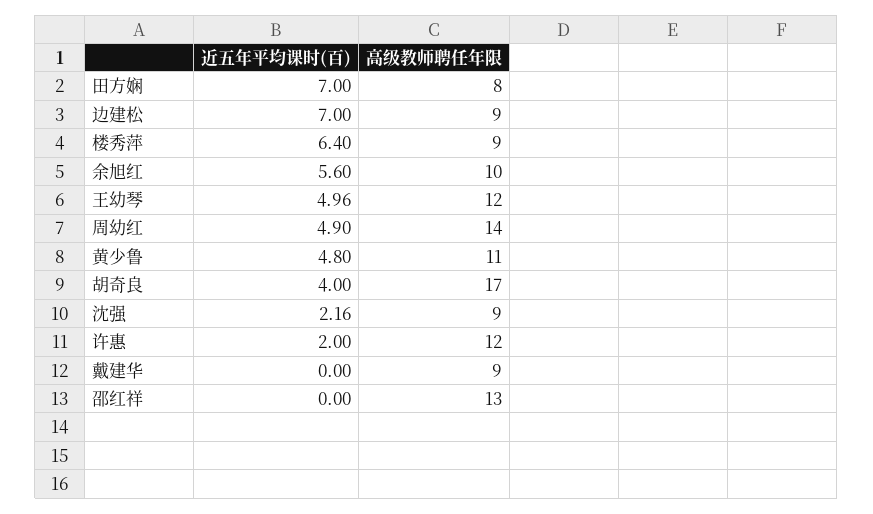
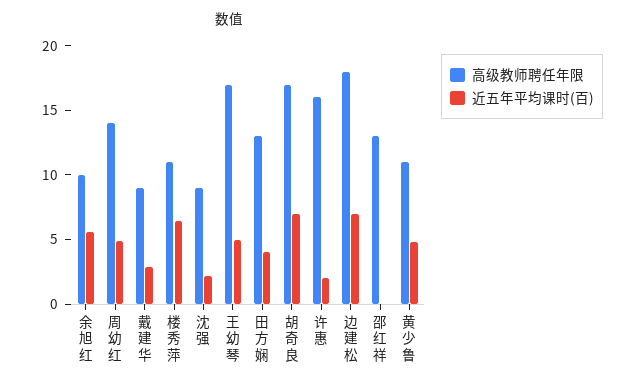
近五年平均课时(百), 田方娴: 7 -> 4
高级教师聘任年限, 田方娴: 8 -> 13
高级教师聘任年限, 边建松: 9 -> 18
高级教师聘任年限, 楼秀萍: 9 -> 11
高级教师聘任年限, 王幼琴: 12 -> 17
近五年平均课时(百), 胡奇良: 4 -> 7
高级教师聘任年限, 许惠: 12 -> 16
近五年平均课时(百), 戴建华: 0 -> 3

